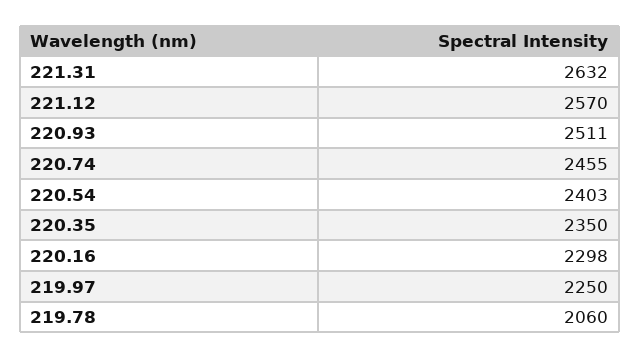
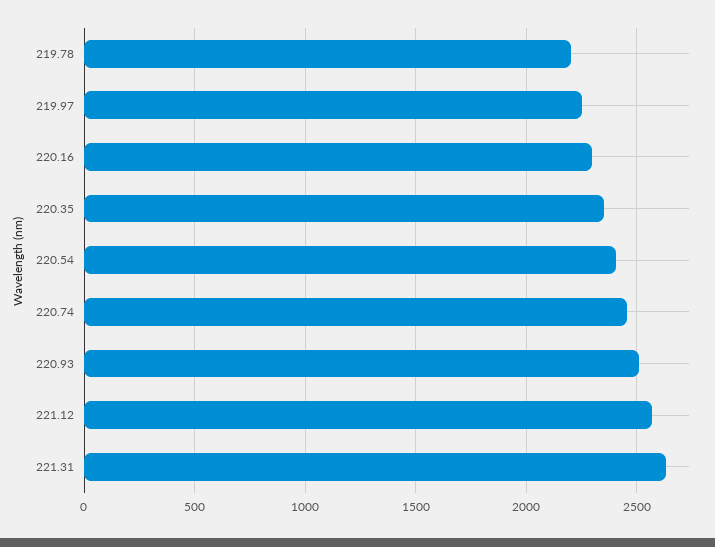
219.78: 2060 -> 2200

